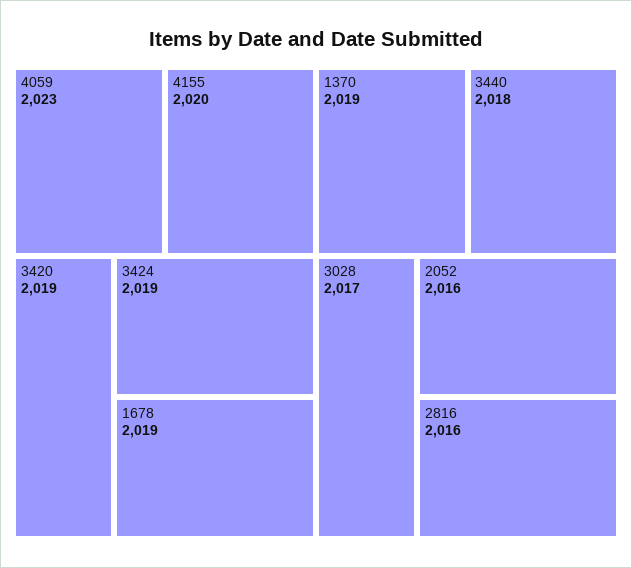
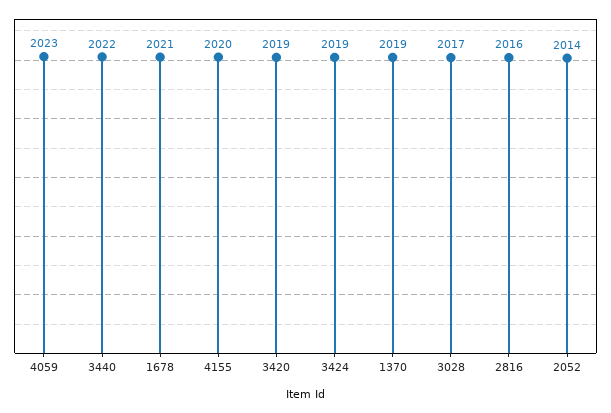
1678: 2019 -> 2021
3440: 2018 -> 2022
2052: 2016 -> 2014

